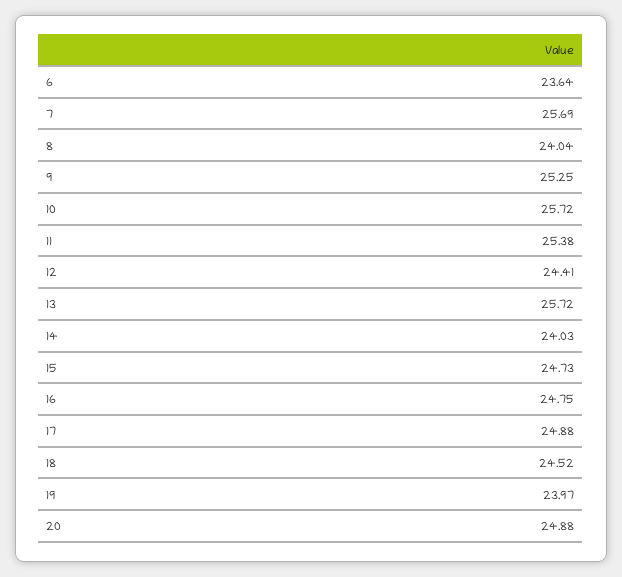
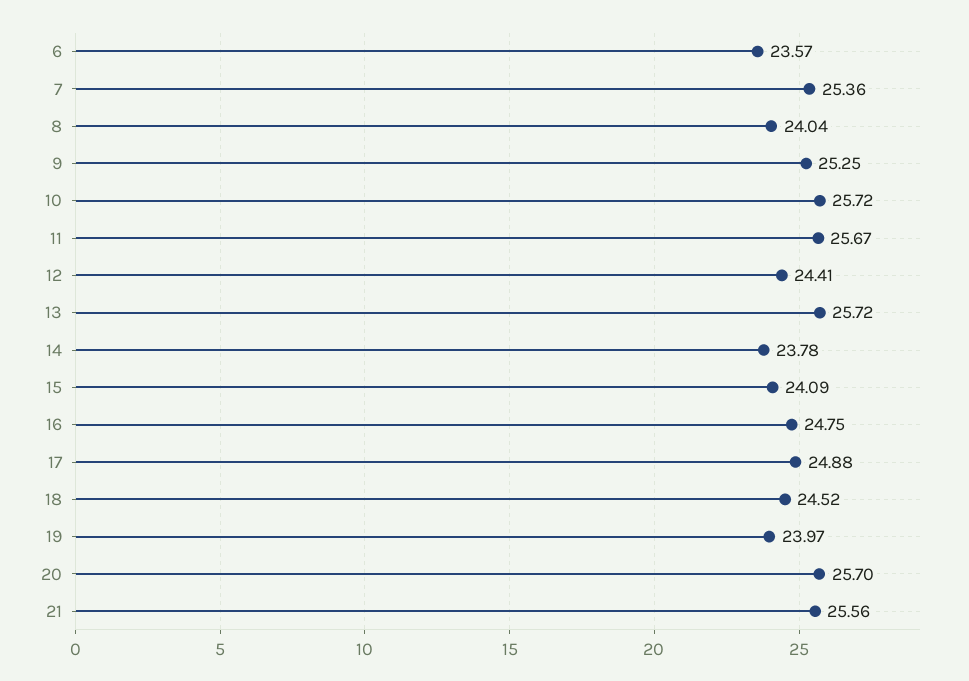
6: 23.64 -> 23.57
7: 25.69 -> 25.36
11: 25.38 -> 25.67
14: 24.03 -> 23.78
15: 24.73 -> 24.09
20: 24.88 -> 25.7
21: none -> 25.56

